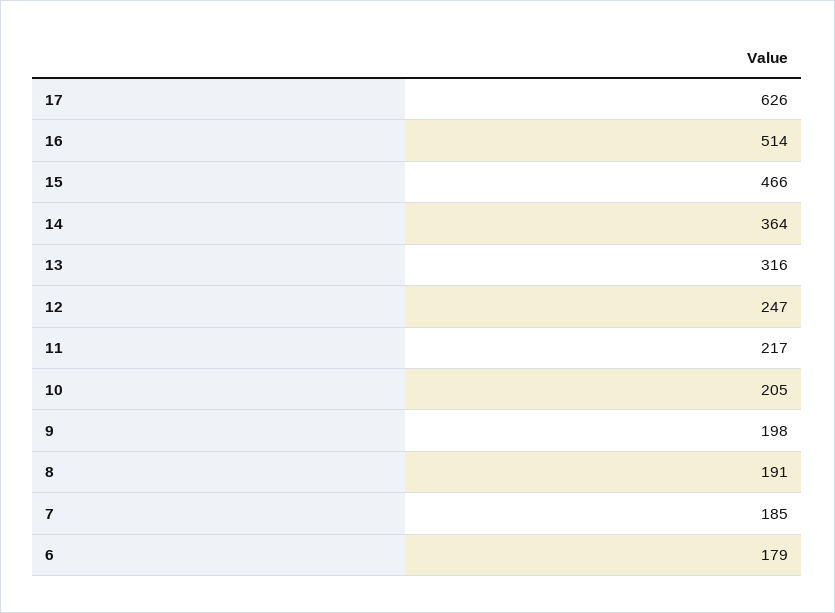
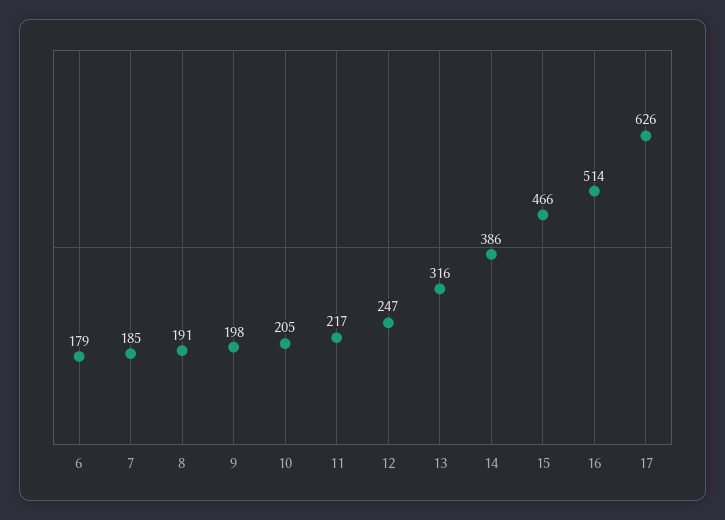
14: 364 -> 386

